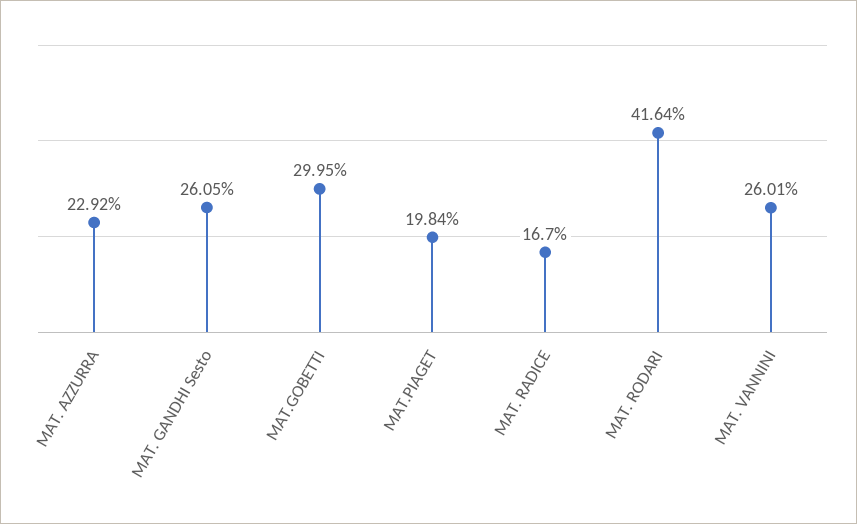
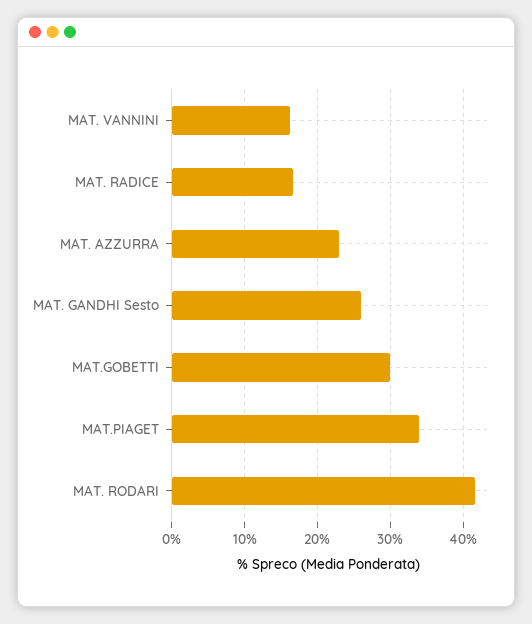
MAT.PIAGET: 19.84 -> 34
MAT. VANNINI: 26.01 -> 16

